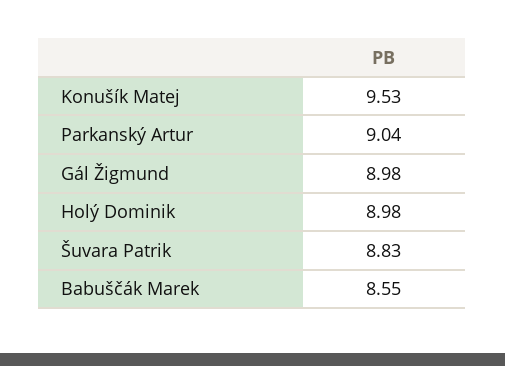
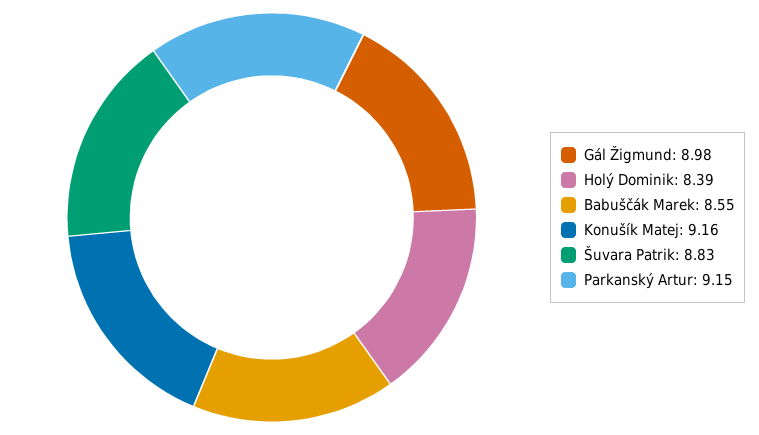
Konušík Matej: 9.53 -> 9.16
Parkanský Artur: 9.04 -> 9.15
Holý Dominik: 8.98 -> 8.39

